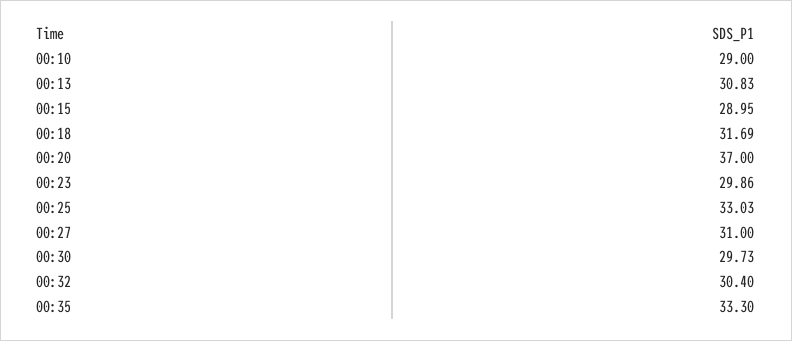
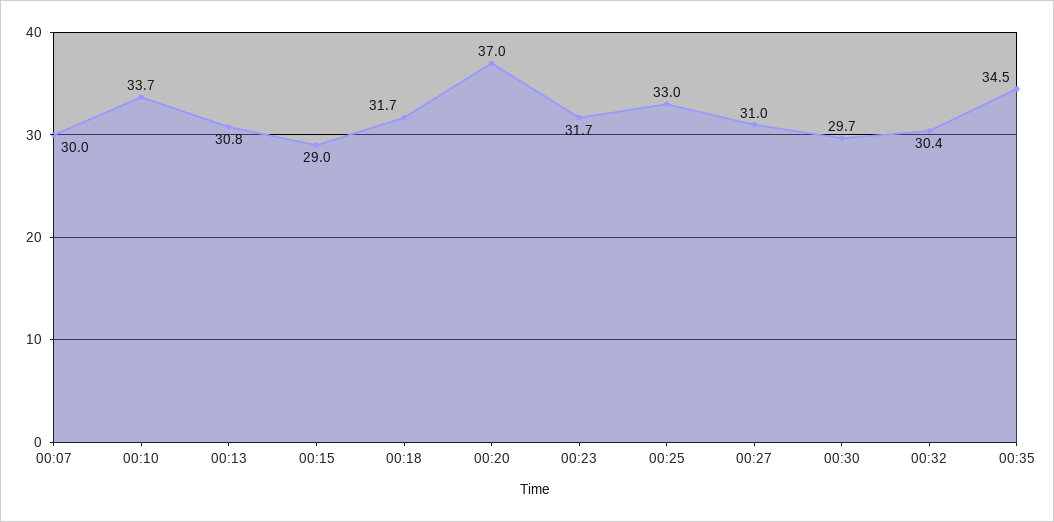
00:10: 29 -> 33.7
00:23: 29.86 -> 31.7
00:35: 33.3 -> 34.5
00:07: none -> 30

